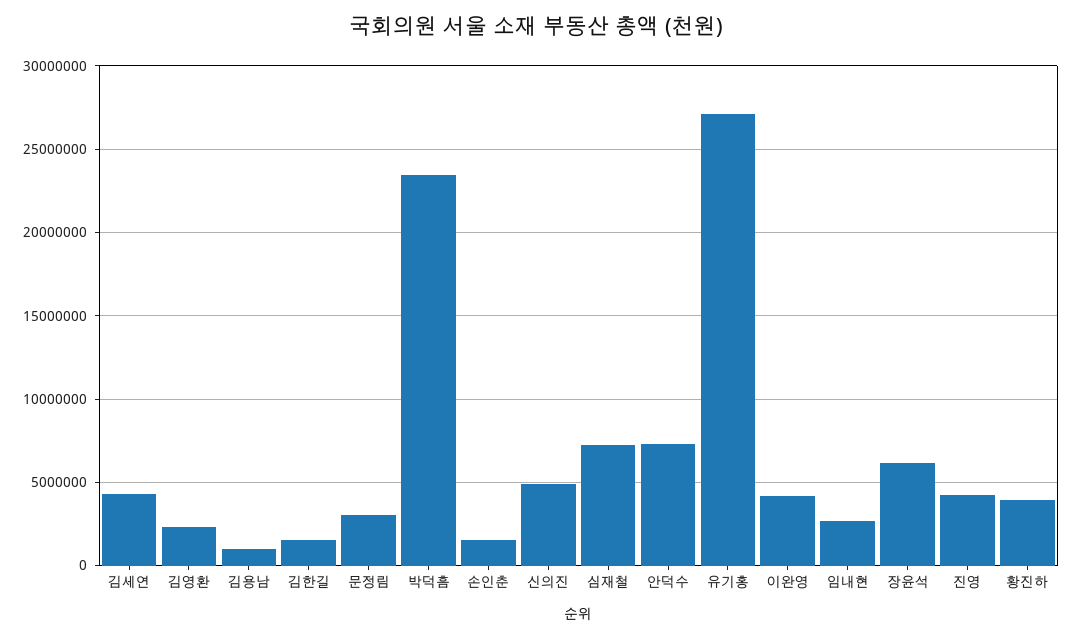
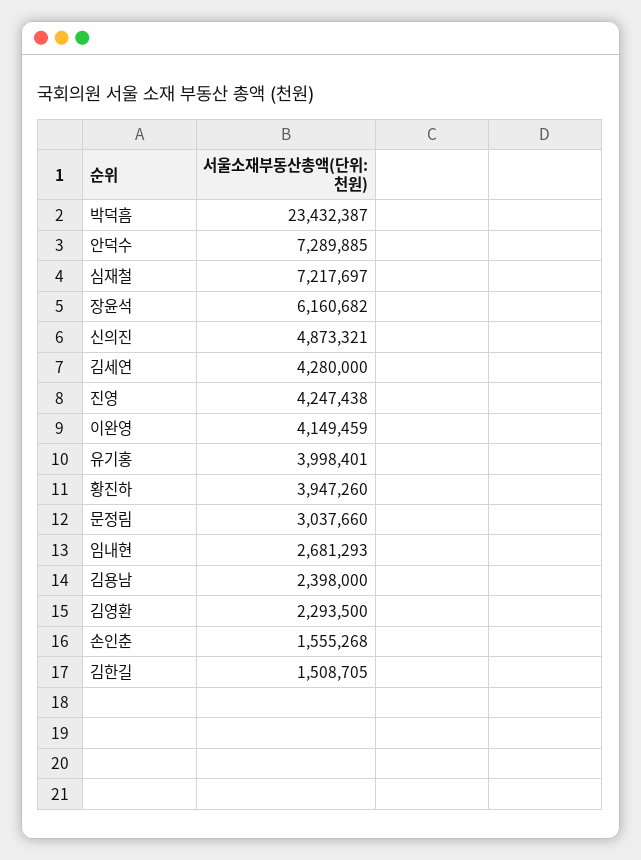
김용남: 1000000 -> 2398000
유기홍: 27000000 -> 3998401

